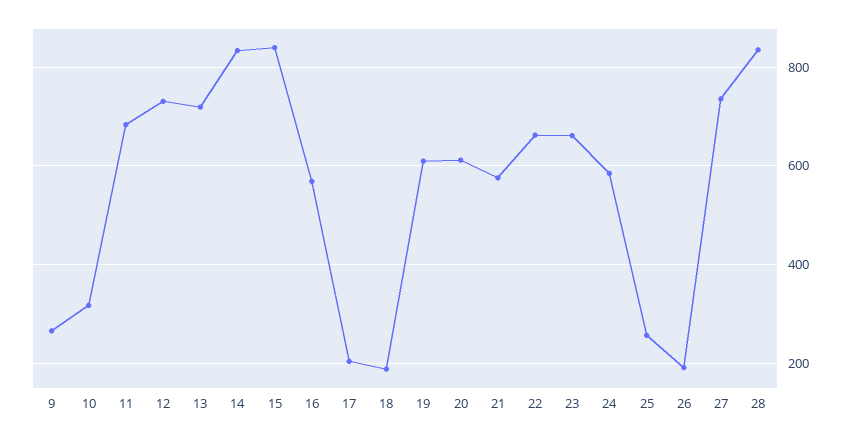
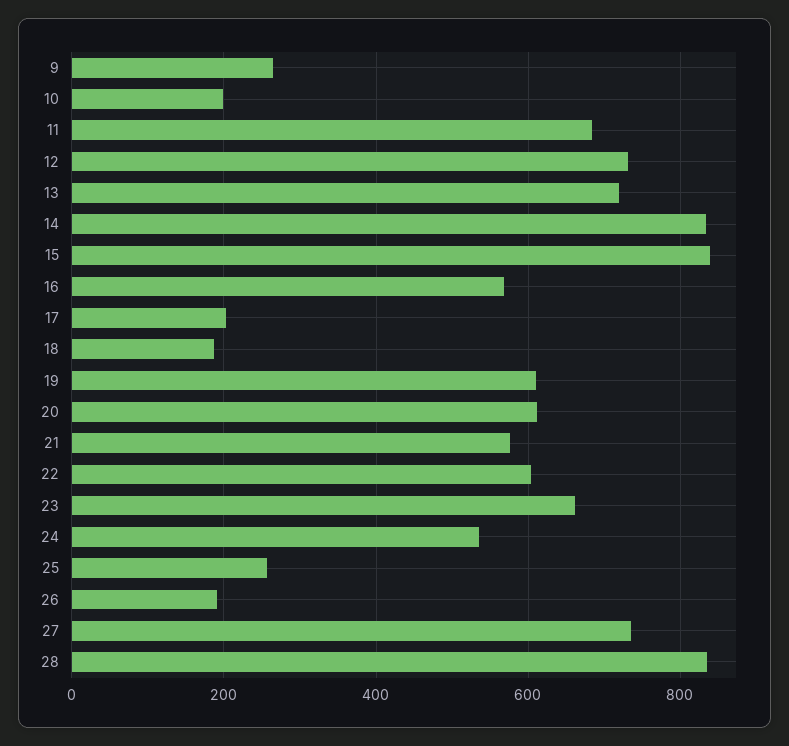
10: 320 -> 200
22: 660 -> 600
24: 580 -> 540

